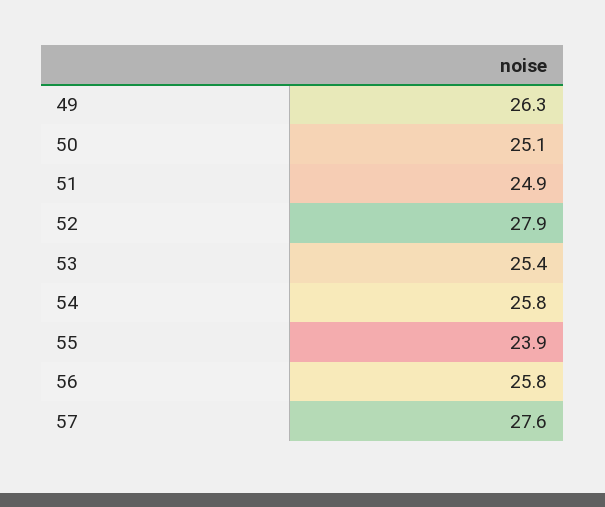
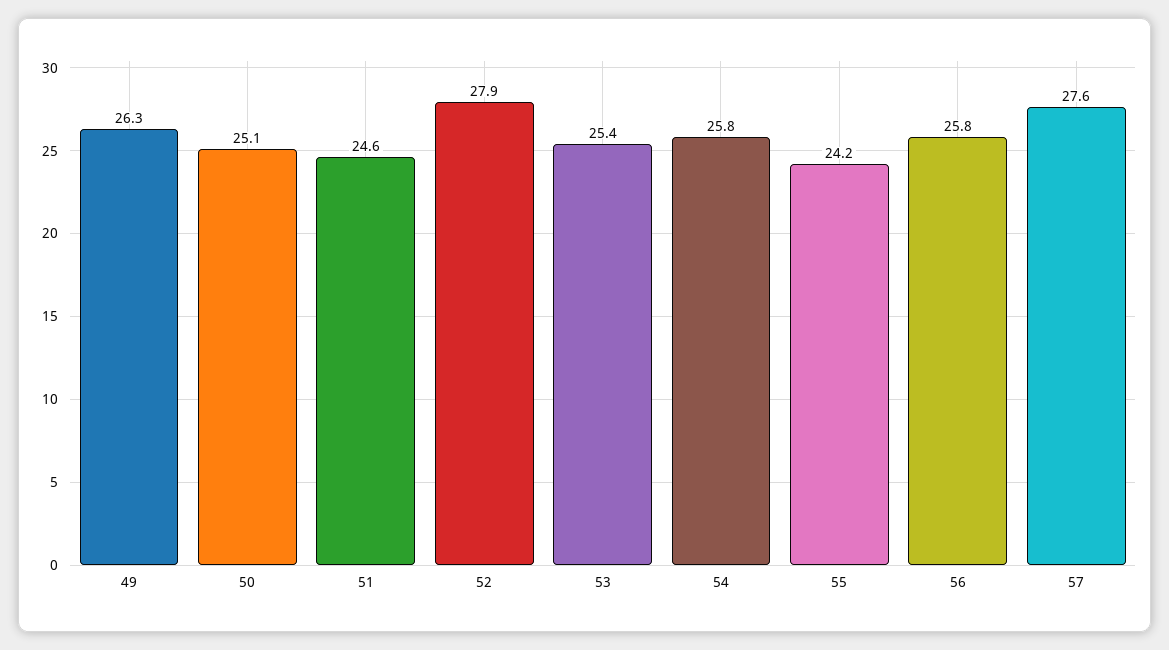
51: 24.9 -> 24.6
55: 23.9 -> 24.2

